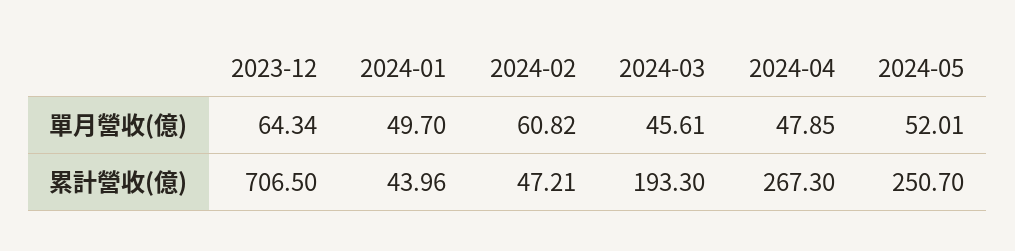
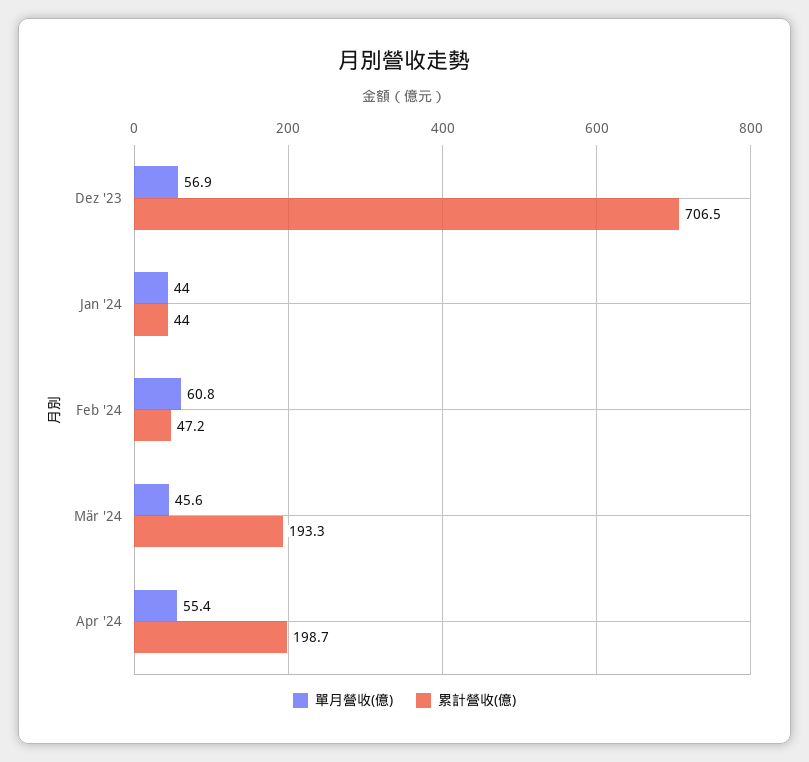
單月營收(億), 2023-12: 64.34 -> 56.9
單月營收(億), 2024-01: 49.7 -> 44
單月營收(億), 2024-04: 47.85 -> 55.4
單月營收(億), 2024-05: 52.01 -> none
累計營收(億), 2024-04: 267.3 -> 198.7
累計營收(億), 2024-05: 250.7 -> none

